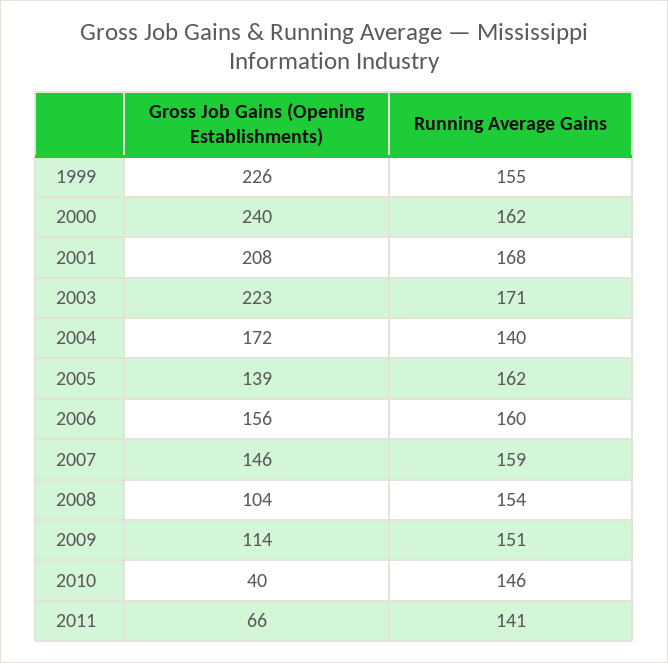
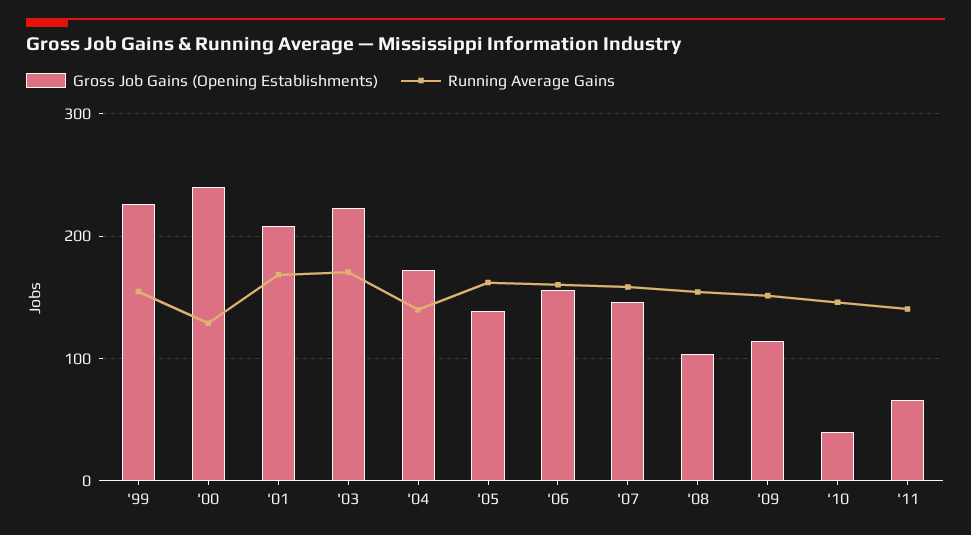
Running Average Gains, 2000: 162 -> 130

